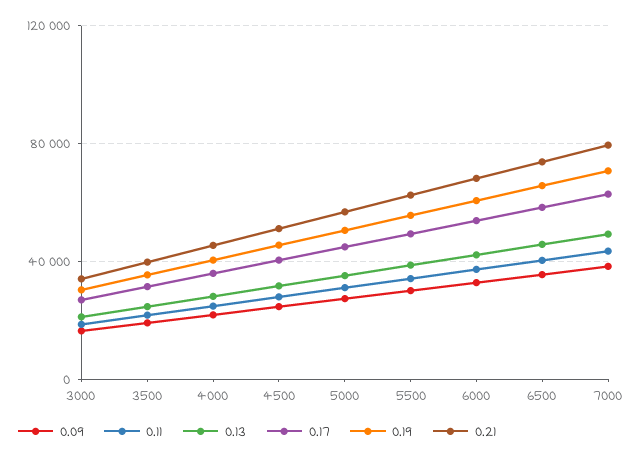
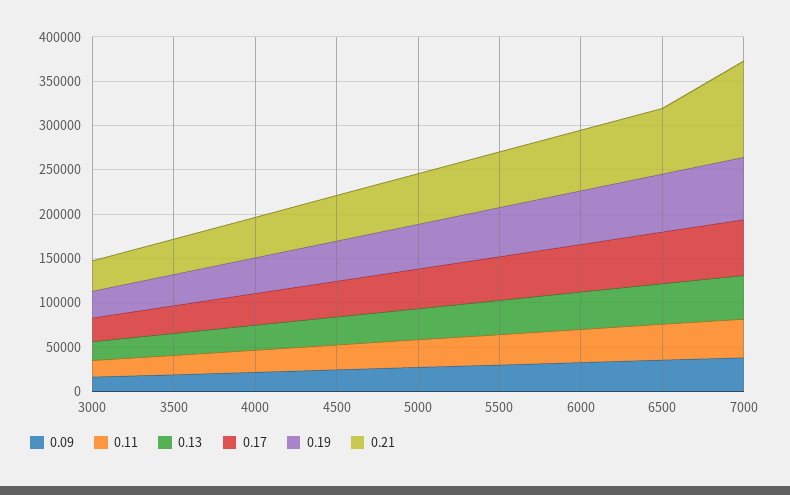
0.21, 7000: 80000 -> 110000

